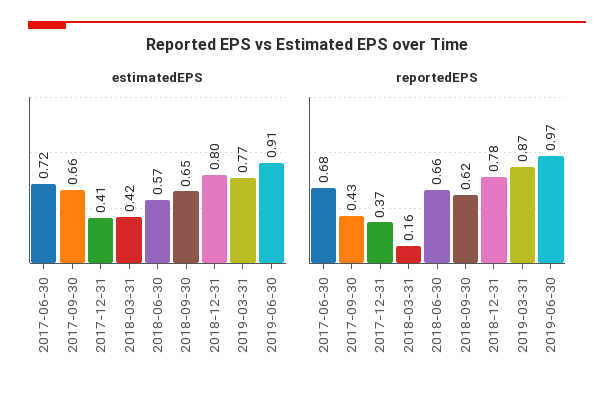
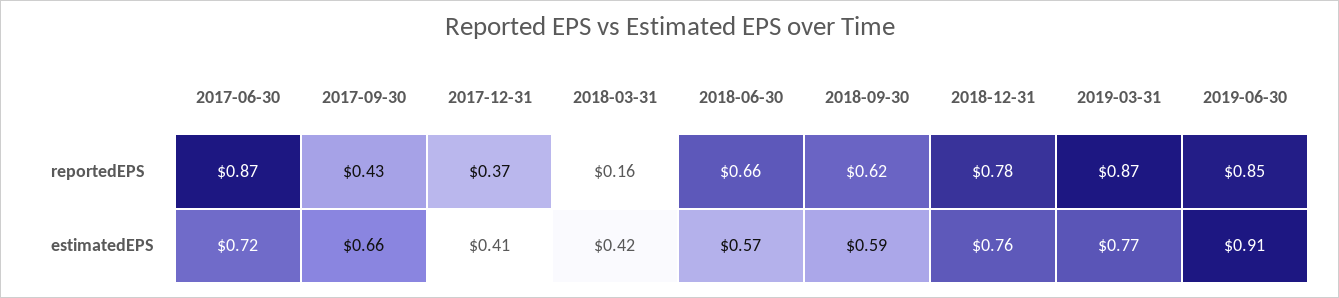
estimatedEPS, 2018-09-30: 0.65 -> 0.59
estimatedEPS, 2018-12-31: 0.8 -> 0.76
reportedEPS, 2017-06-30: 0.68 -> 0.87
reportedEPS, 2019-06-30: 0.97 -> 0.85

